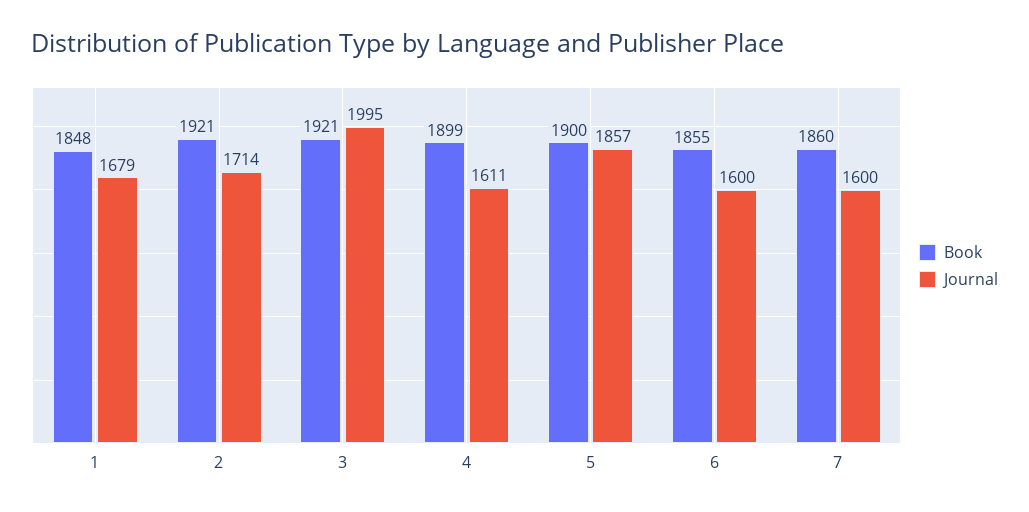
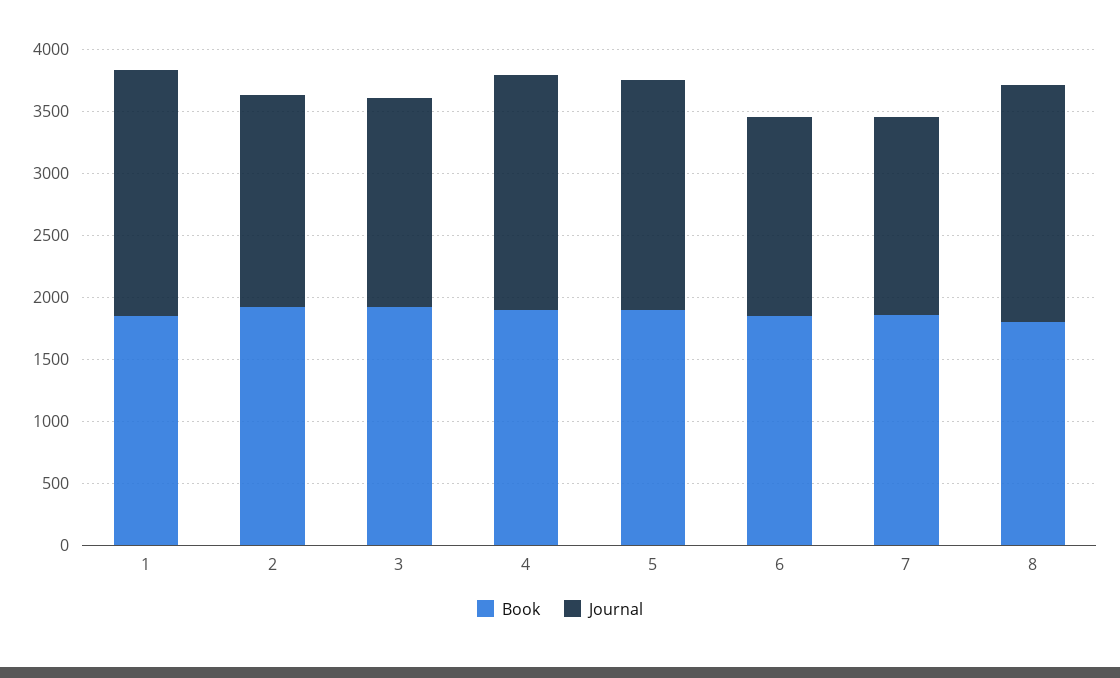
Journal, 1: 1679 -> 2000
Journal, 3: 1995 -> 1700
Journal, 4: 1611 -> 1900
Book, 8: none -> 1800
Journal, 8: none -> 1900

